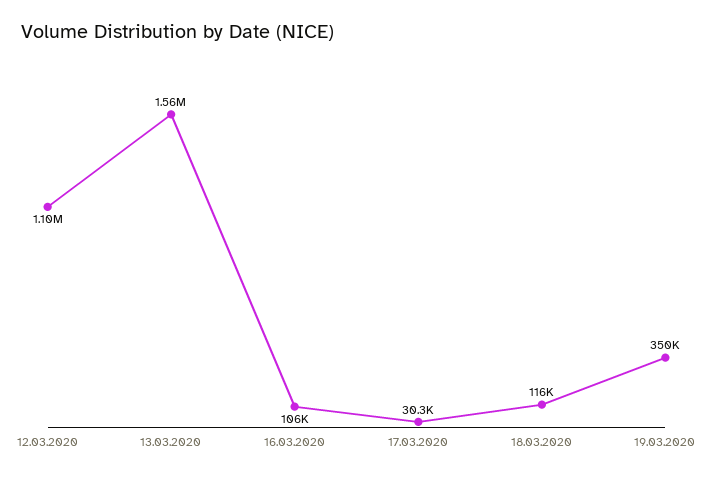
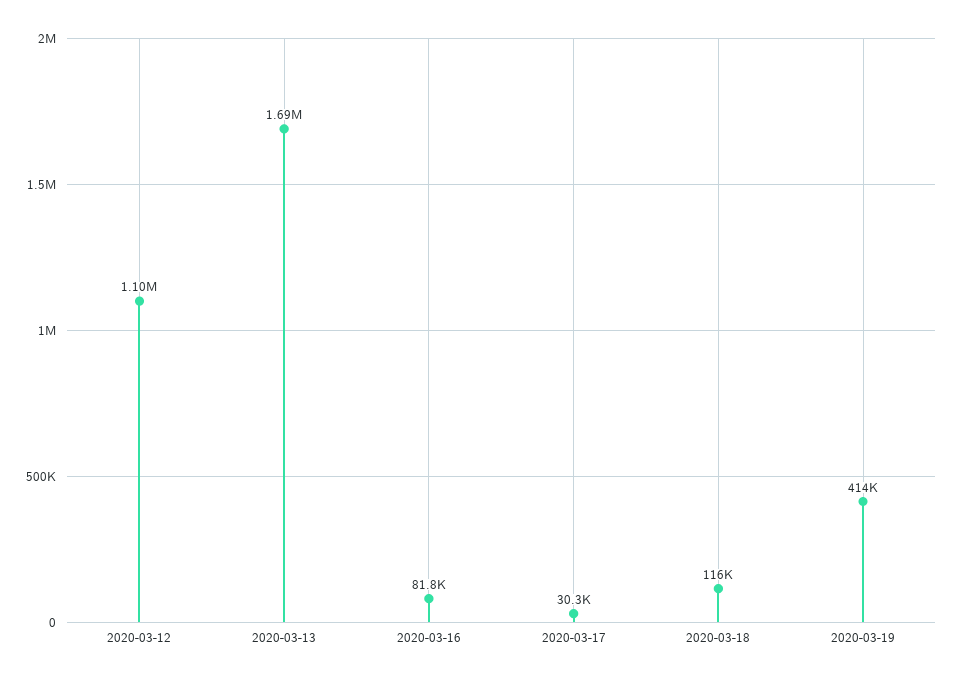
13.03.2020: 1560000 -> 1690000
16.03.2020: 106000 -> 81800
19.03.2020: 350000 -> 414000

